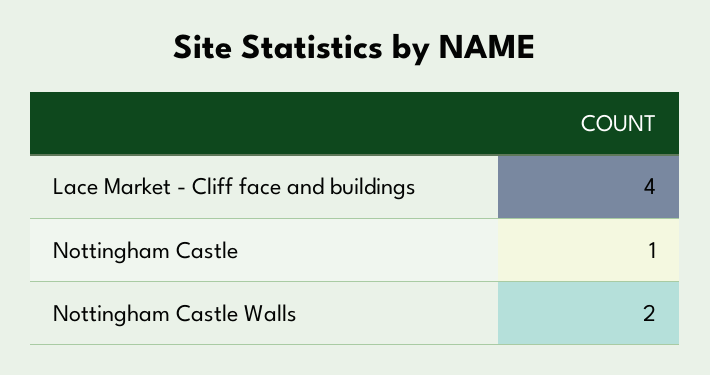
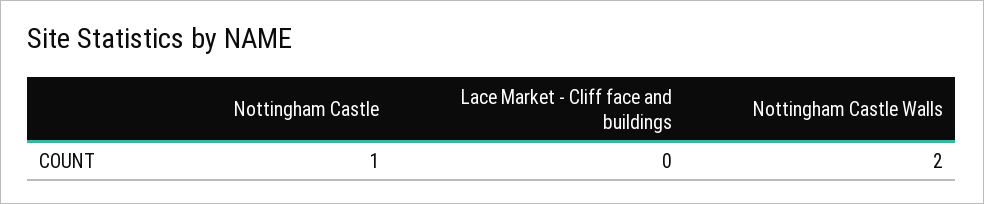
Lace Market - Cliff face and buildings: 4 -> 0

